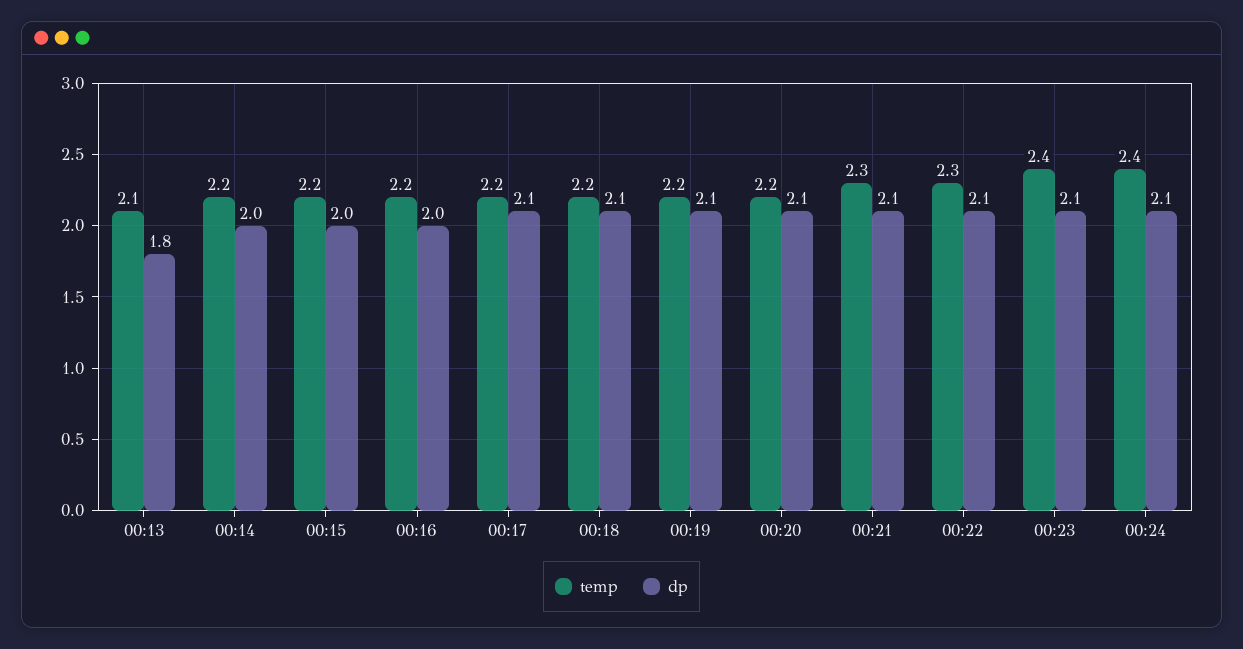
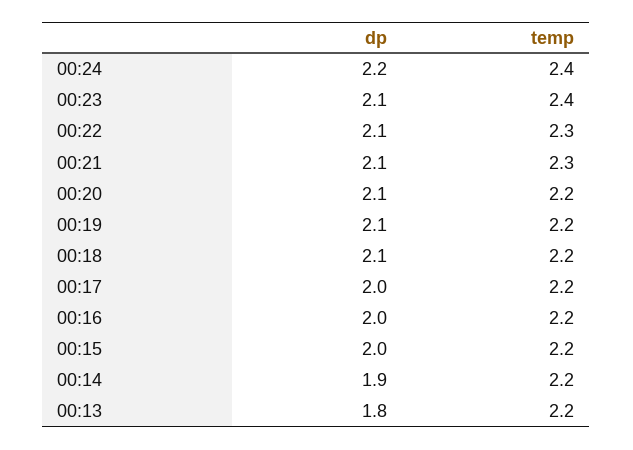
temp, 00:13: 2.1 -> 2.2
dp, 00:14: 2 -> 1.9
dp, 00:17: 2.1 -> 2
dp, 00:24: 2.1 -> 2.2

